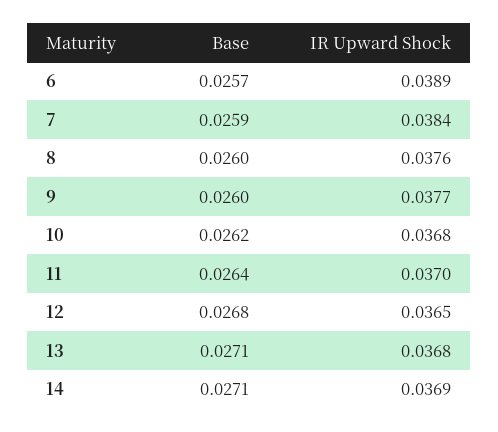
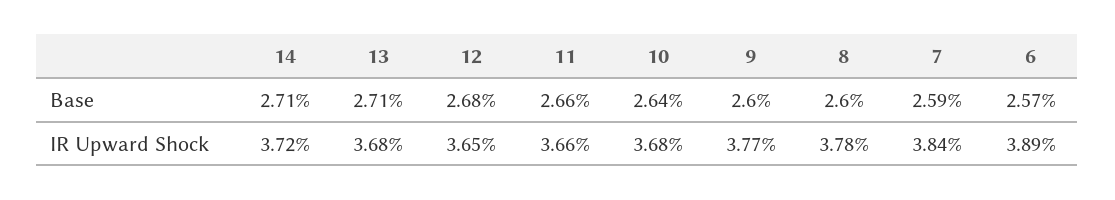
IR Upward Shock, 8: 0.0376 -> 0.0378
Base, 10: 0.0262 -> 0.0264
Base, 11: 0.0264 -> 0.0266
IR Upward Shock, 11: 0.037 -> 0.0366
IR Upward Shock, 14: 0.0369 -> 0.0372

